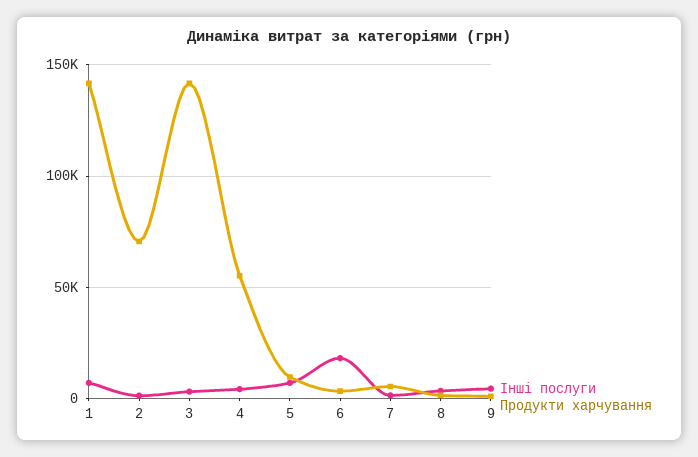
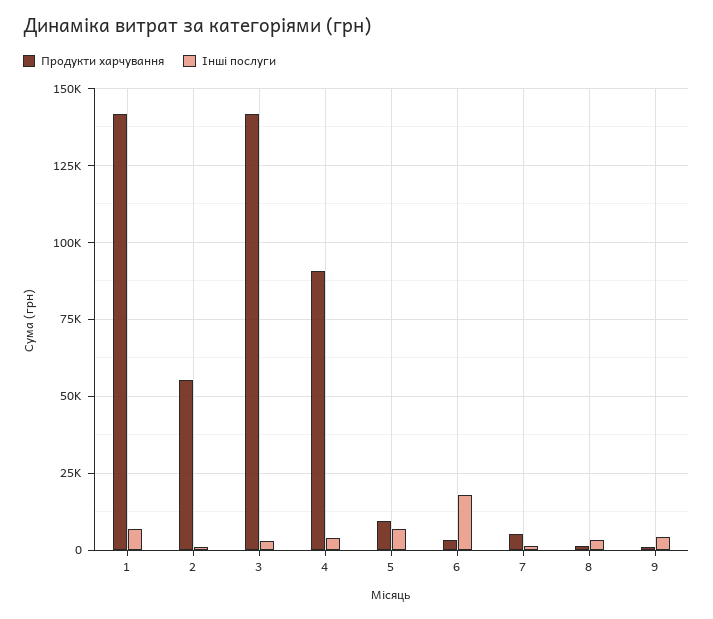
Продукти харчування, 2: 70000 -> 55000
Продукти харчування, 4: 55000 -> 90000

